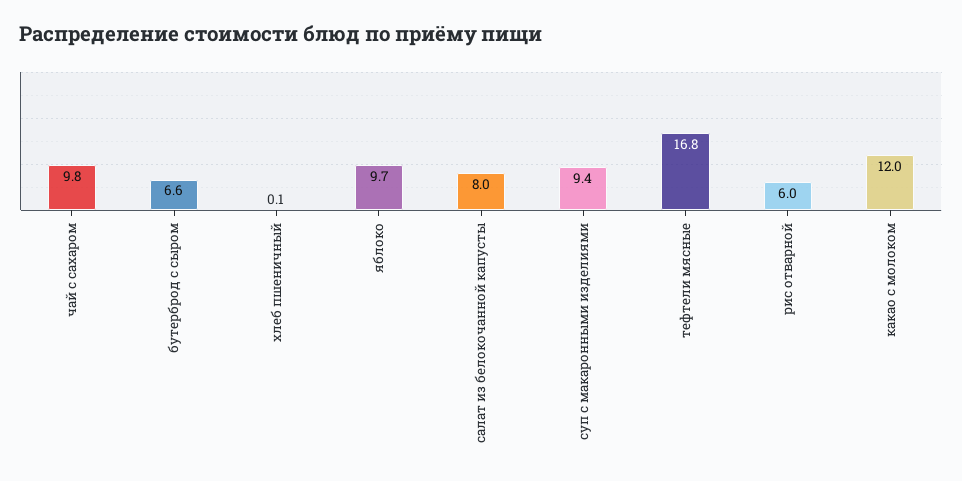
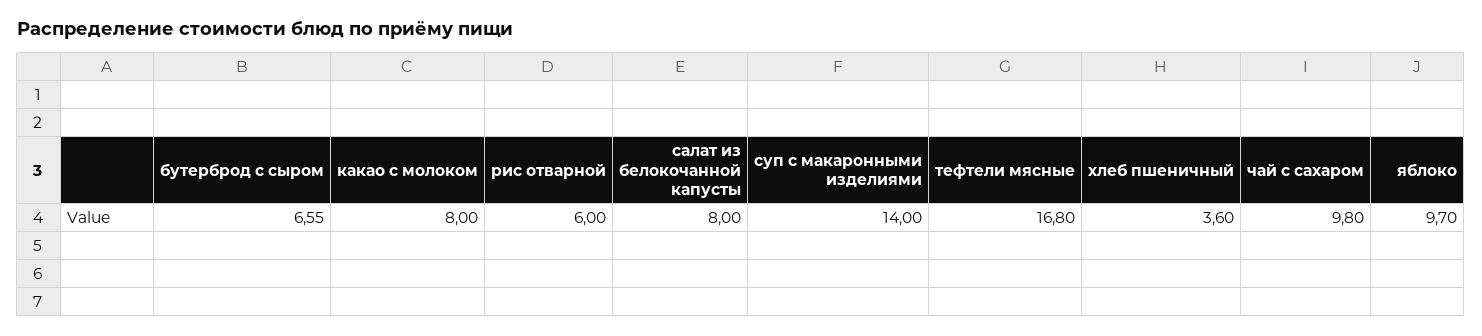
хлеб пшеничный: 0.1 -> 3.6
суп с макаронными изделиями: 9.4 -> 14
какао с молоком: 12 -> 8

